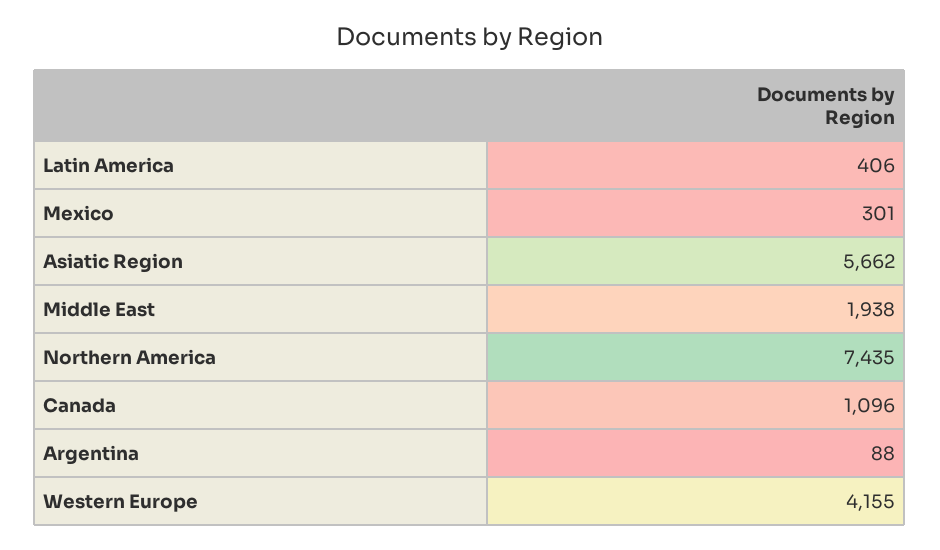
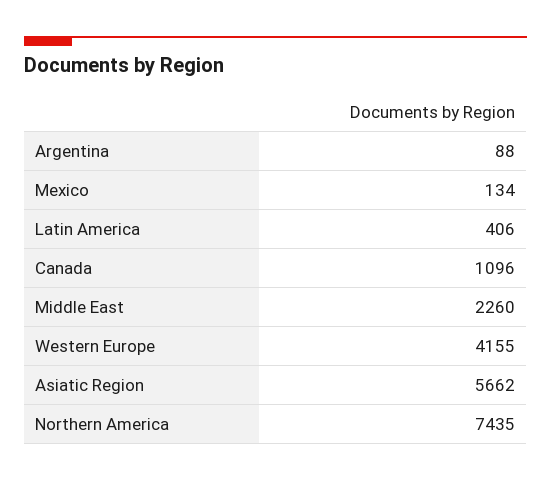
Mexico: 301 -> 134
Middle East: 1938 -> 2260

